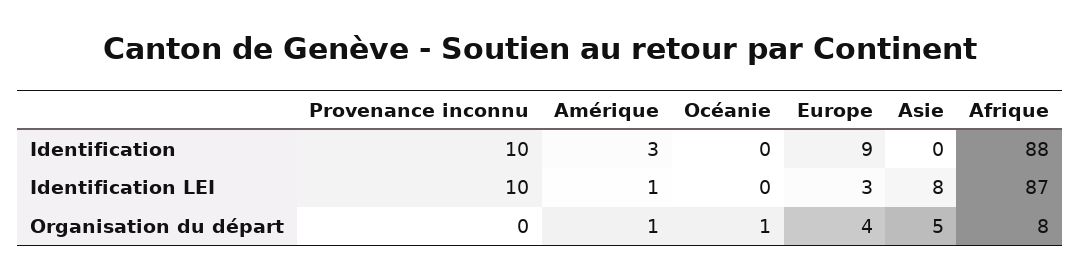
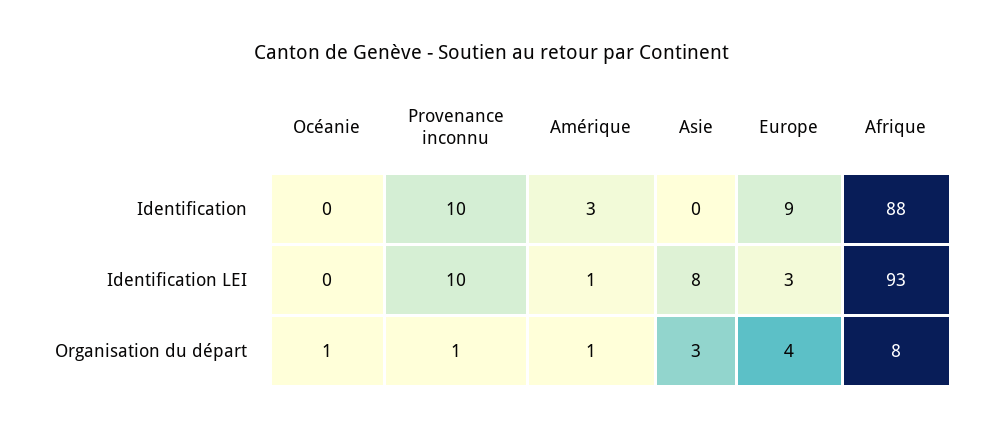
Afrique, Identification LEI: 87 -> 93
Provenance inconnu, Organisation du départ: 0 -> 1
Asie, Organisation du départ: 5 -> 3

